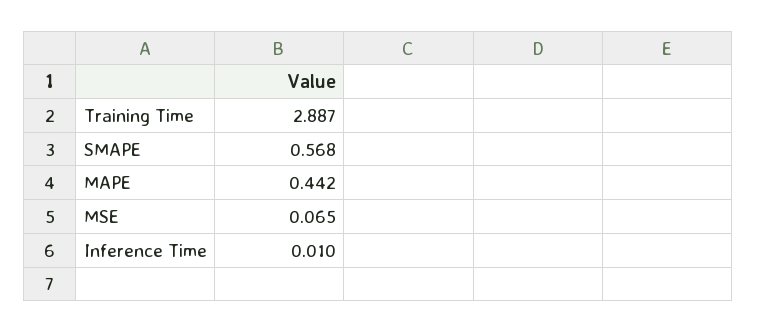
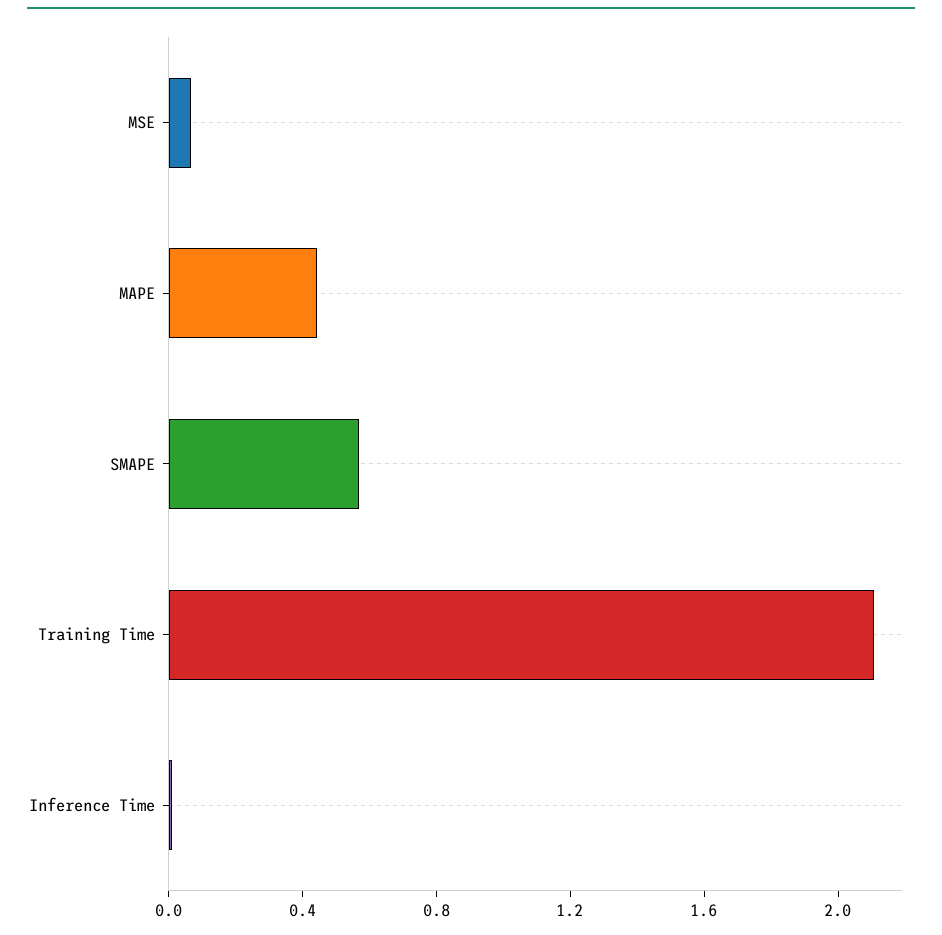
Training Time: 2.887 -> 2.1

